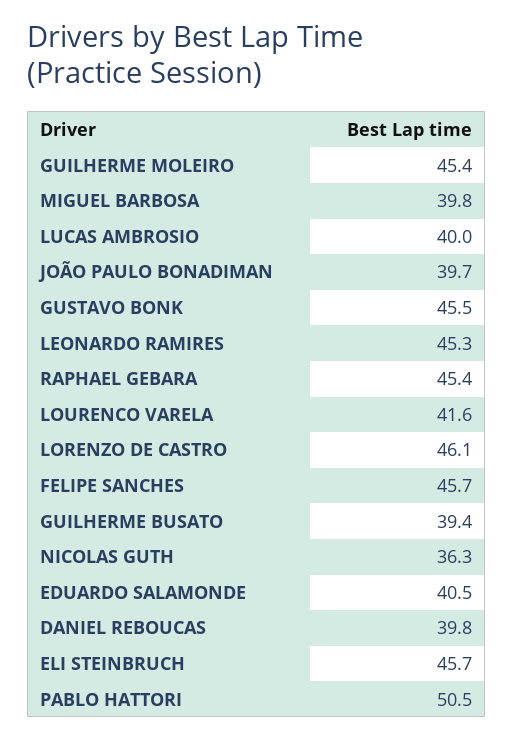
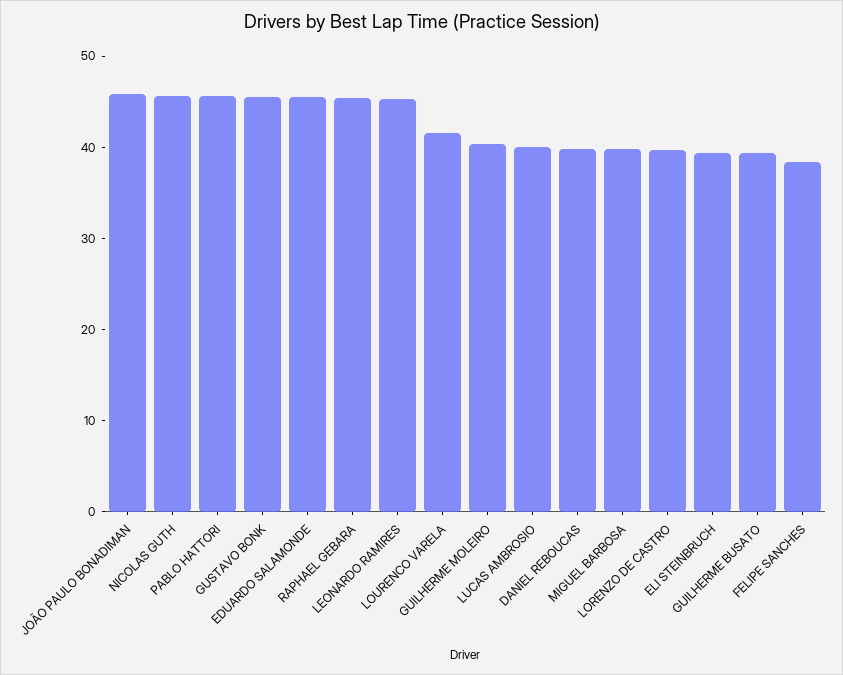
GUILHERME MOLEIRO: 45.4 -> 40
JOÃO PAULO BONADIMAN: 39.7 -> 46
LORENZO DE CASTRO: 46.1 -> 40
FELIPE SANCHES: 45.7 -> 38
NICOLAS GUTH: 36.3 -> 46
EDUARDO SALAMONDE: 40.5 -> 46
ELI STEINBRUCH: 45.7 -> 40
PABLO HATTORI: 50.5 -> 46

